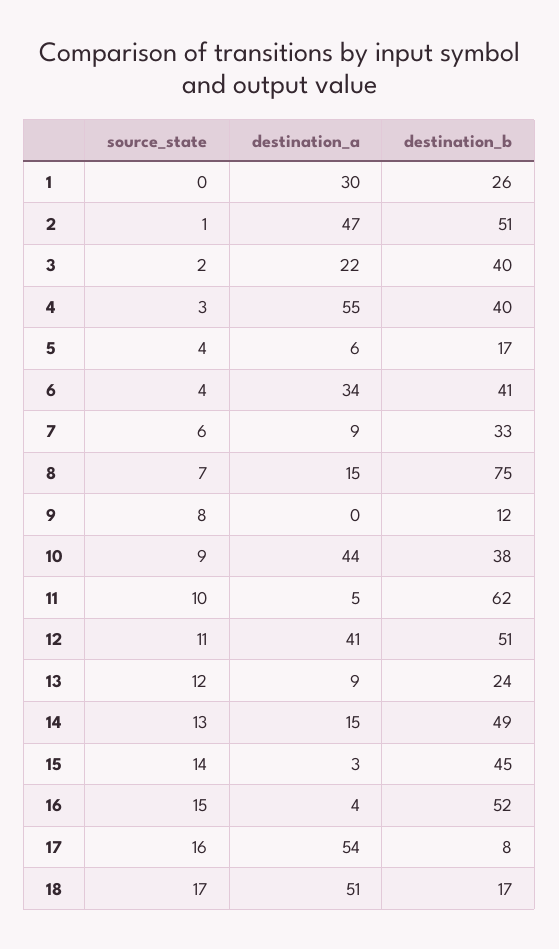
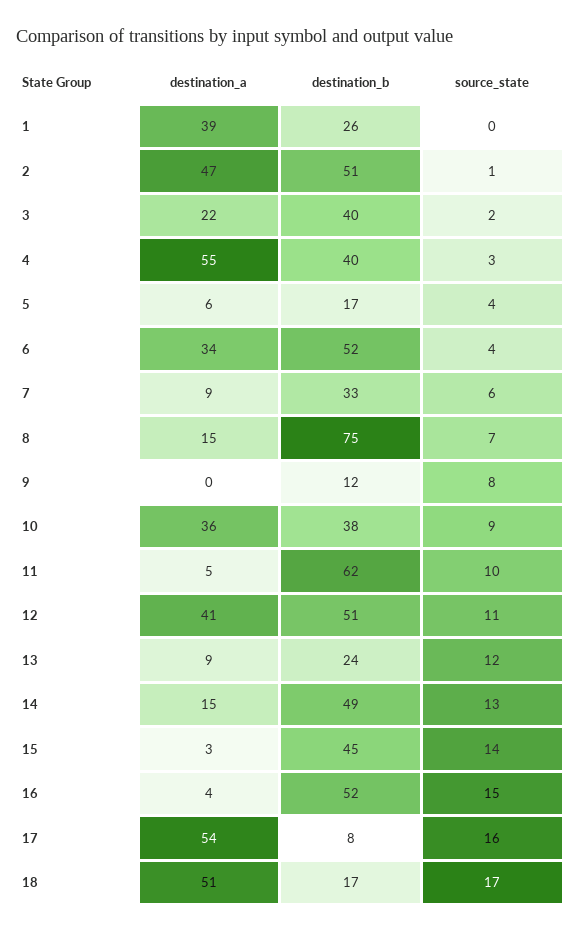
destination_a, 1: 30 -> 39
destination_b, 6: 41 -> 52
destination_a, 10: 44 -> 36

